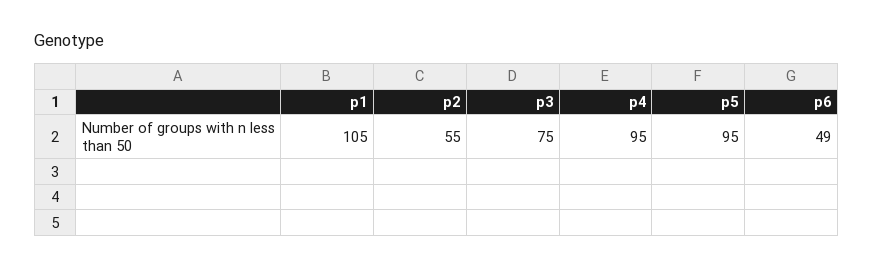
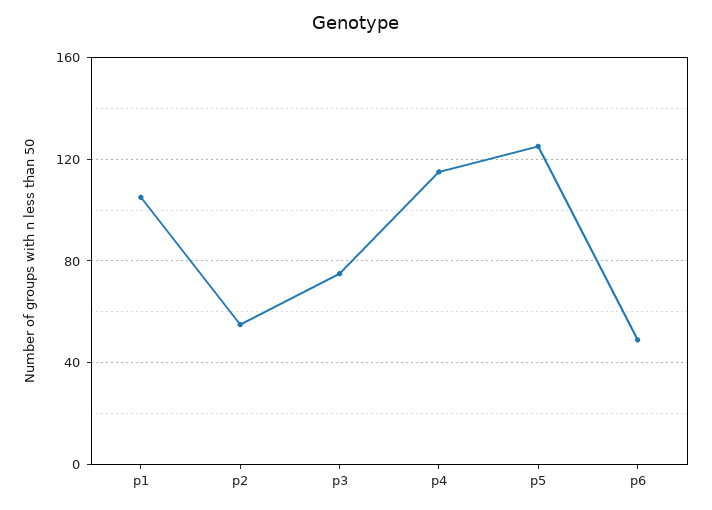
p4: 95 -> 115
p5: 95 -> 125

